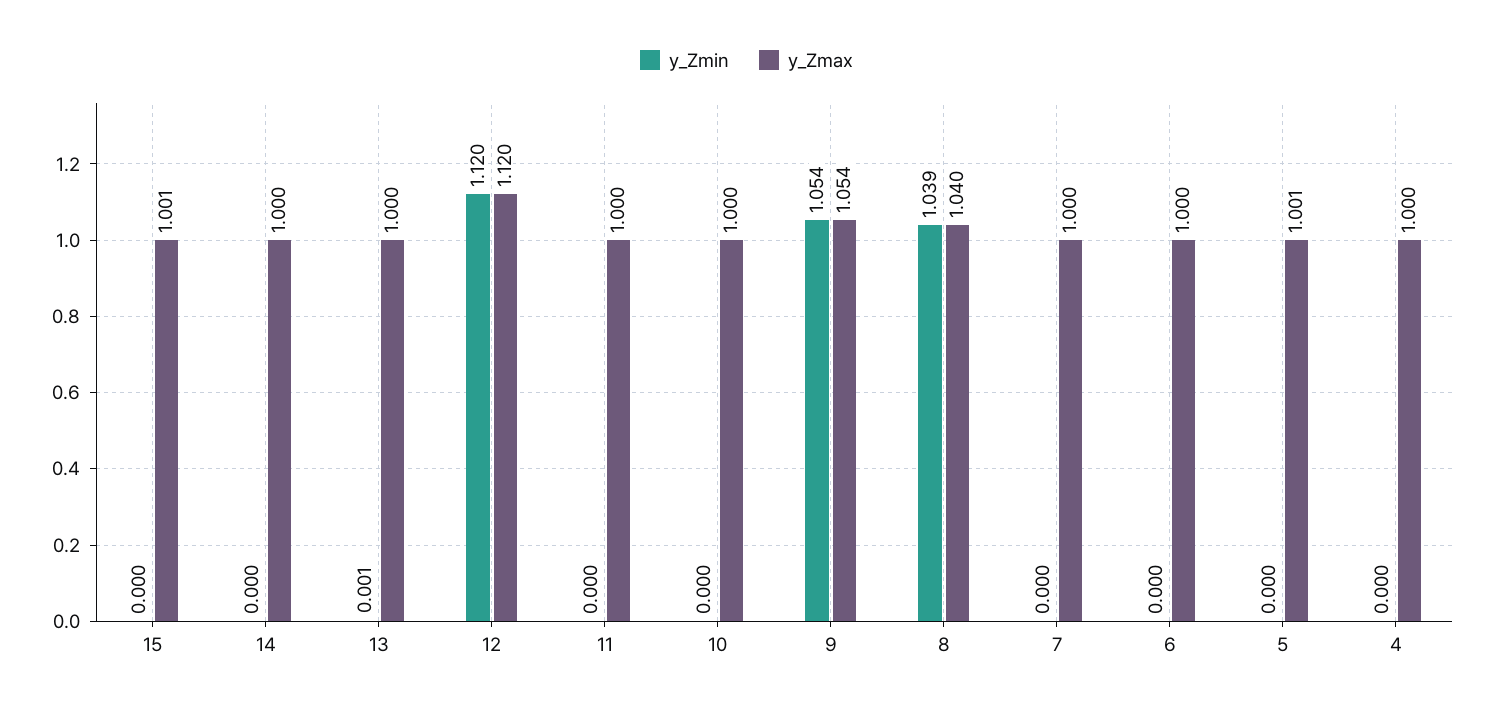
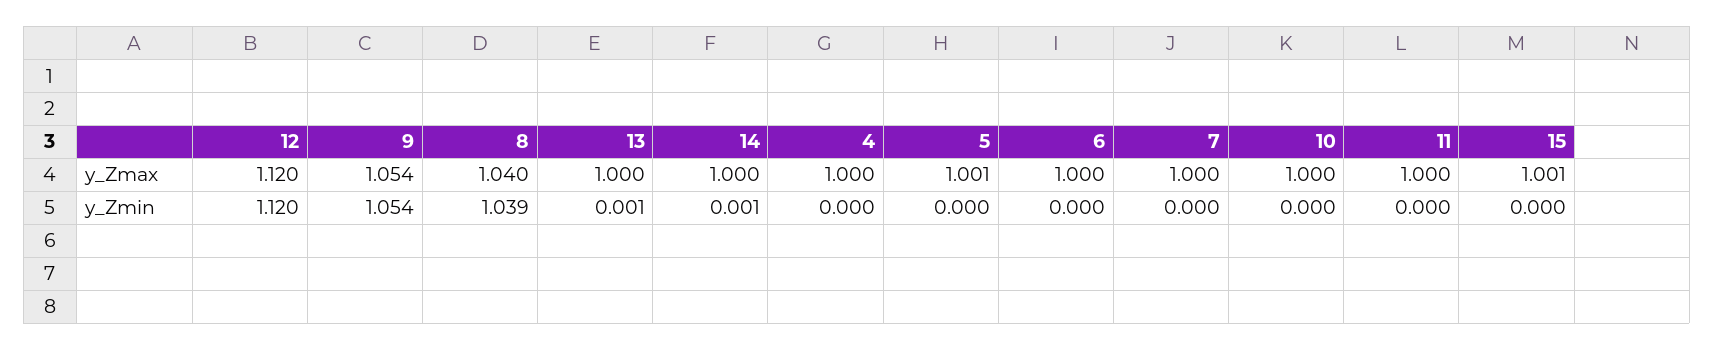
y_Zmin, 14: 0 -> 0.001

